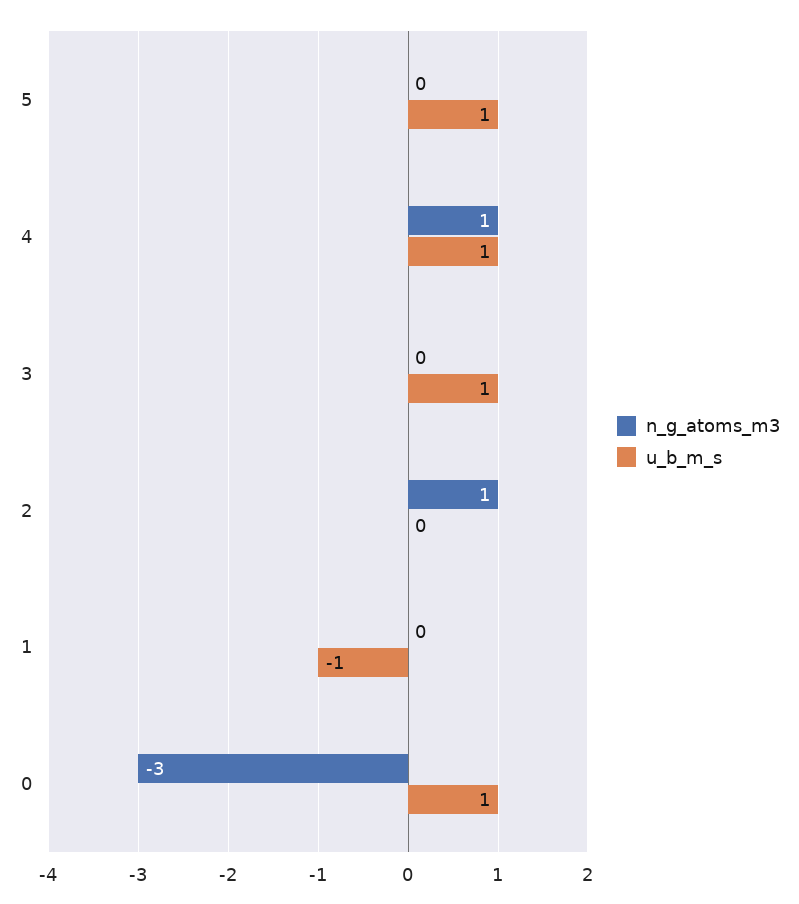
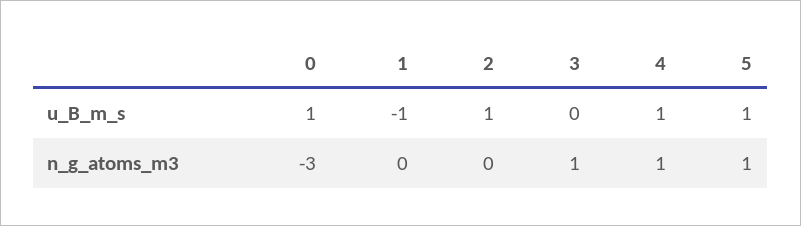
n_g_atoms_m3, 5: 0 -> 1
n_g_atoms_m3, 3: 0 -> 1
u_b_m_s, 3: 1 -> 0
n_g_atoms_m3, 2: 1 -> 0
u_b_m_s, 2: 0 -> 1

